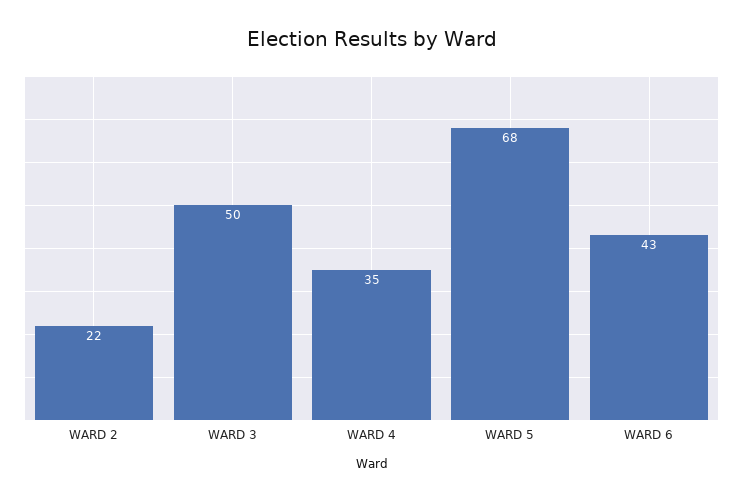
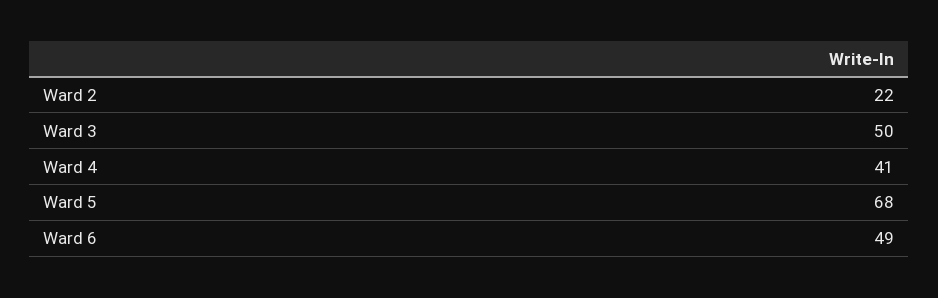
WARD 4: 35 -> 41
WARD 6: 43 -> 49

